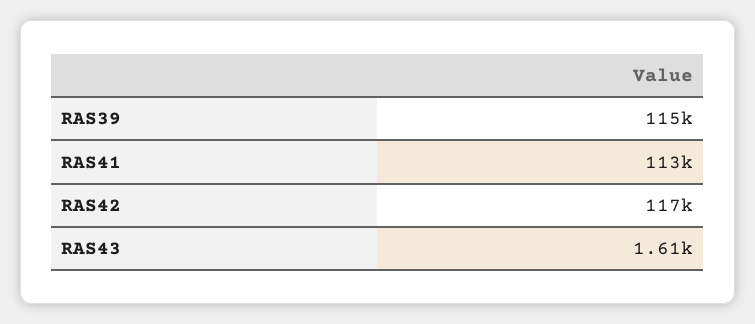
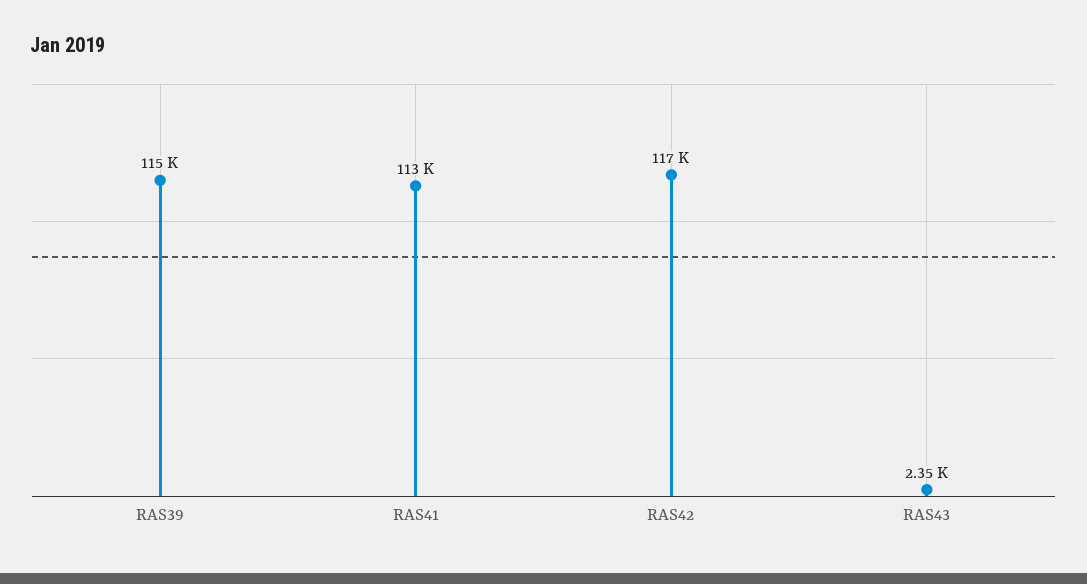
RAS43: 1610 -> 2350

